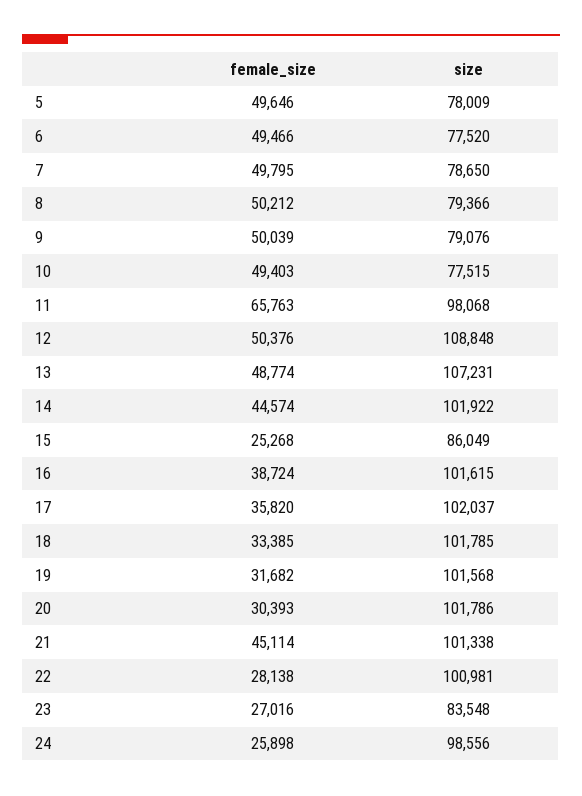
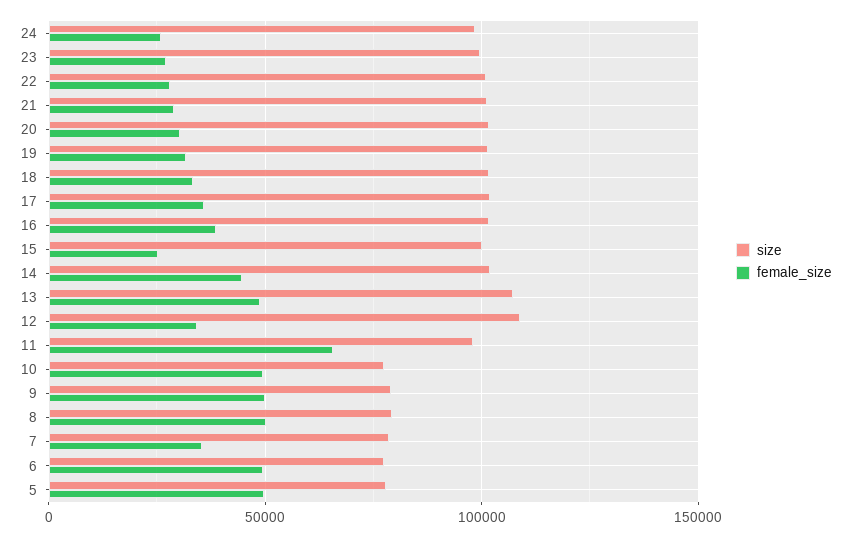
female_size, 7: 49795 -> 35000
female_size, 12: 50376 -> 35000
size, 15: 86049 -> 100000
female_size, 21: 45114 -> 30000
size, 23: 83548 -> 100000

